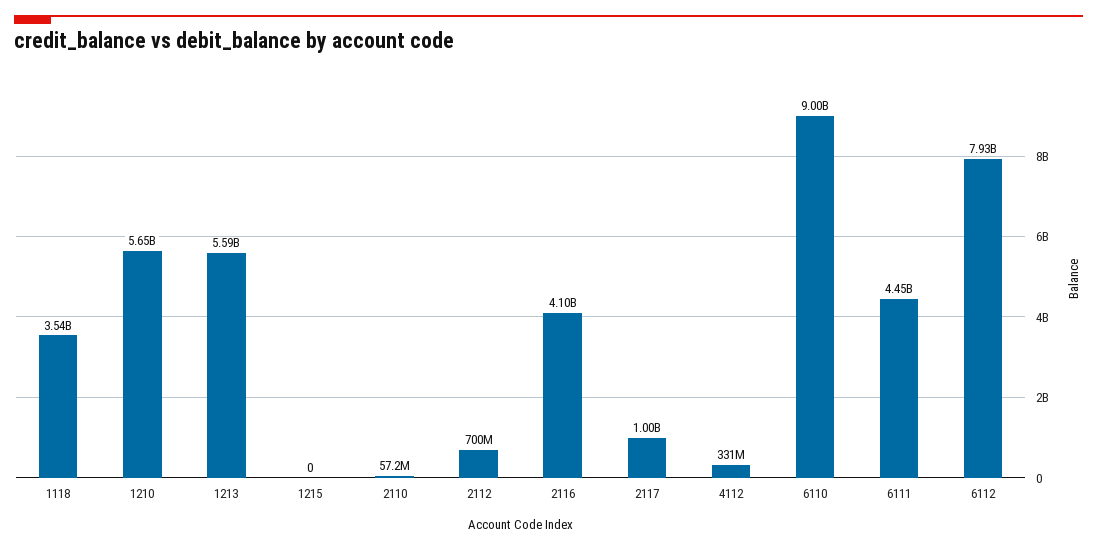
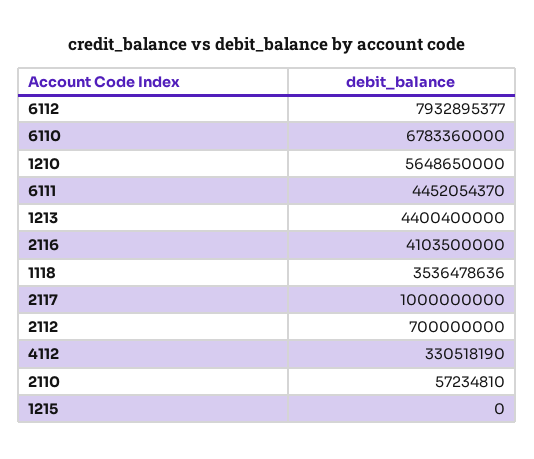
1213: 5590000000 -> 4400400000
6110: 9000000000 -> 6783360000

